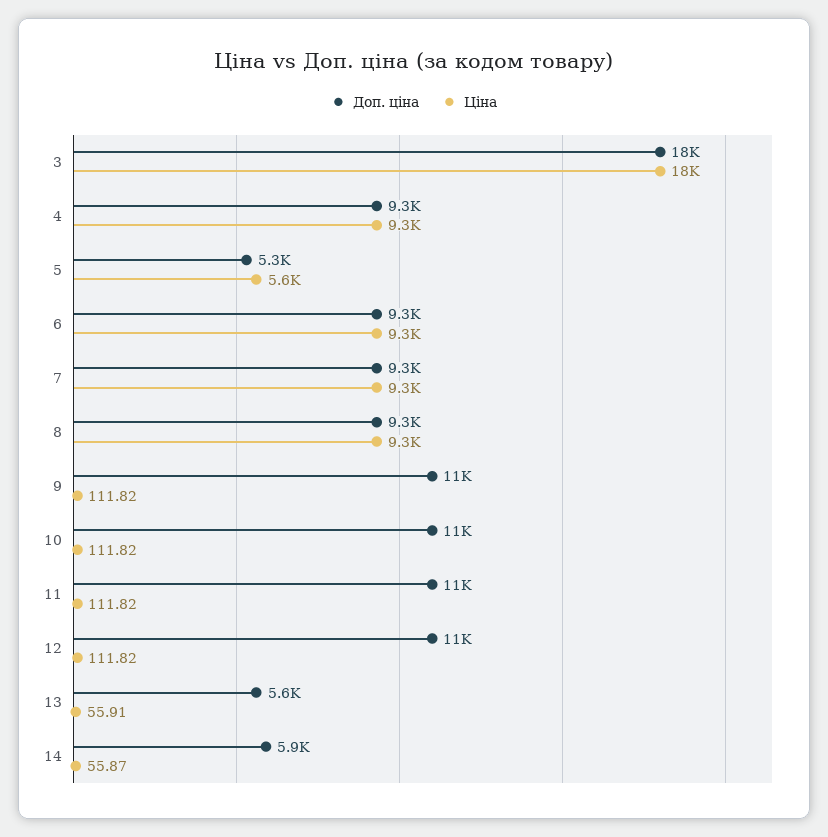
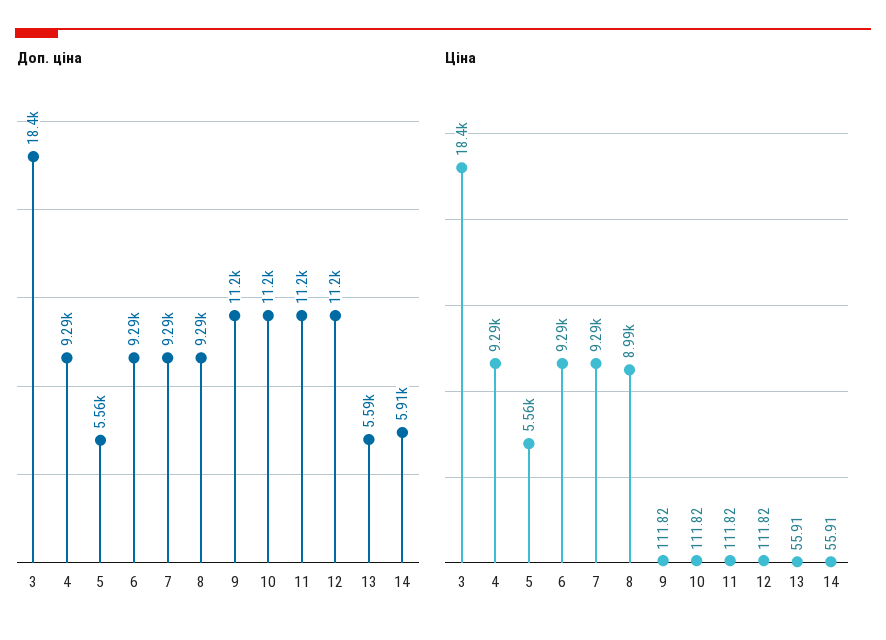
Доп. ціна, 5: 5300 -> 5560
Ціна, 8: 9300 -> 8990
Ціна, 14: 55.87 -> 55.91

